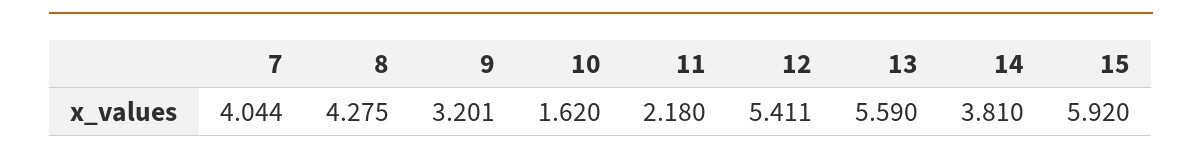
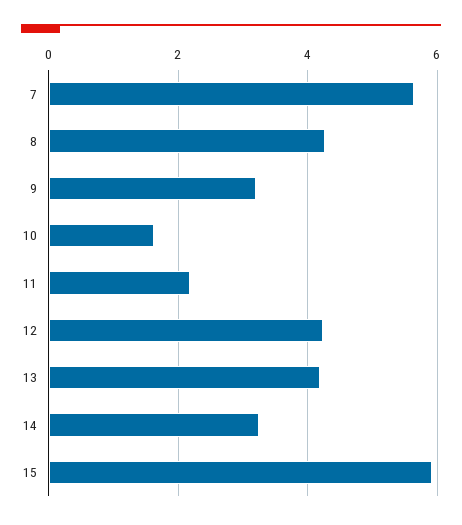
7: 4.044 -> 5.6
12: 5.411 -> 4.2
13: 5.59 -> 4.2
14: 3.81 -> 3.2

